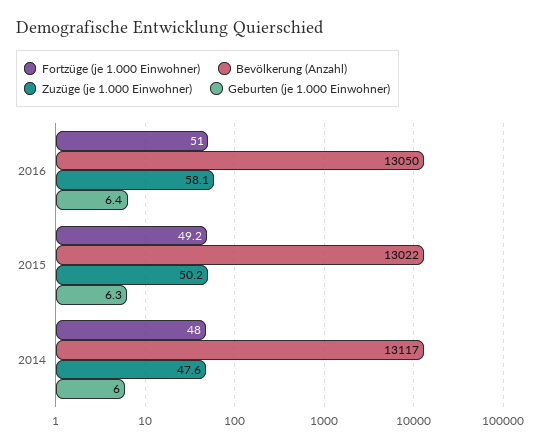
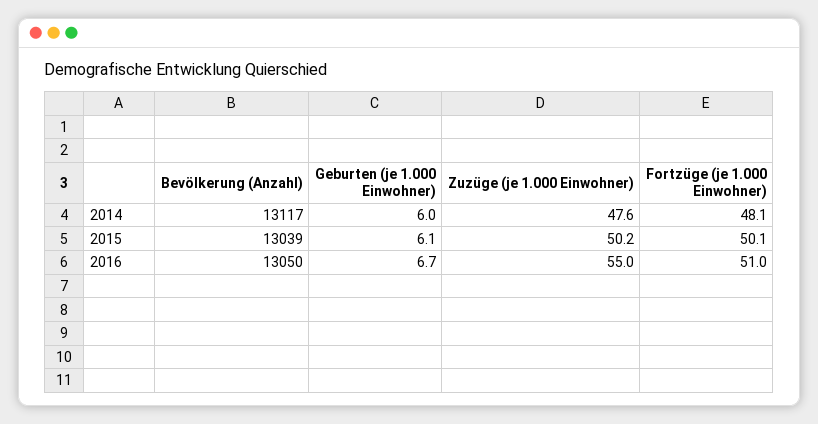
Zuzüge (je 1.000 Einwohner), 2016: 58.1 -> 55
Geburten (je 1.000 Einwohner), 2016: 6.4 -> 6.7
Fortzüge (je 1.000 Einwohner), 2015: 49.2 -> 50.1
Bevölkerung (Anzahl), 2015: 13022 -> 13039
Geburten (je 1.000 Einwohner), 2015: 6.3 -> 6.1
Fortzüge (je 1.000 Einwohner), 2014: 48 -> 48.1

